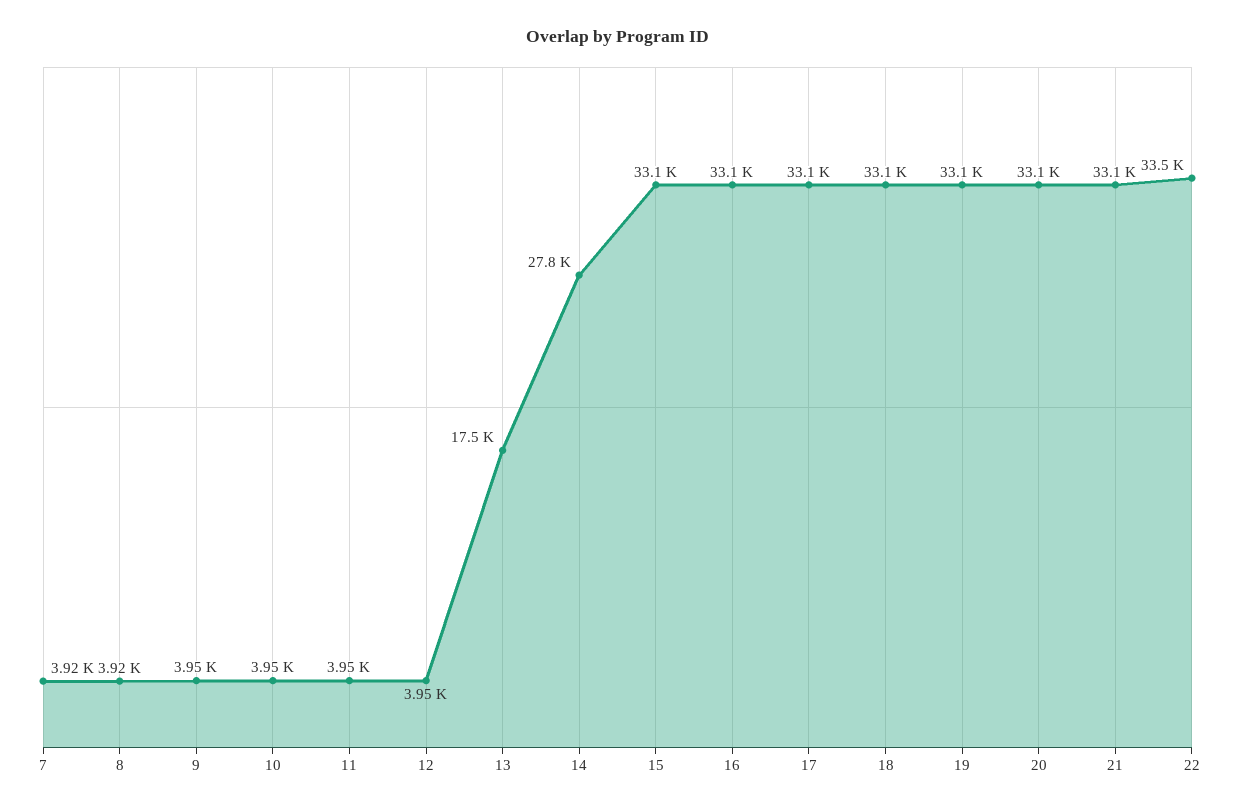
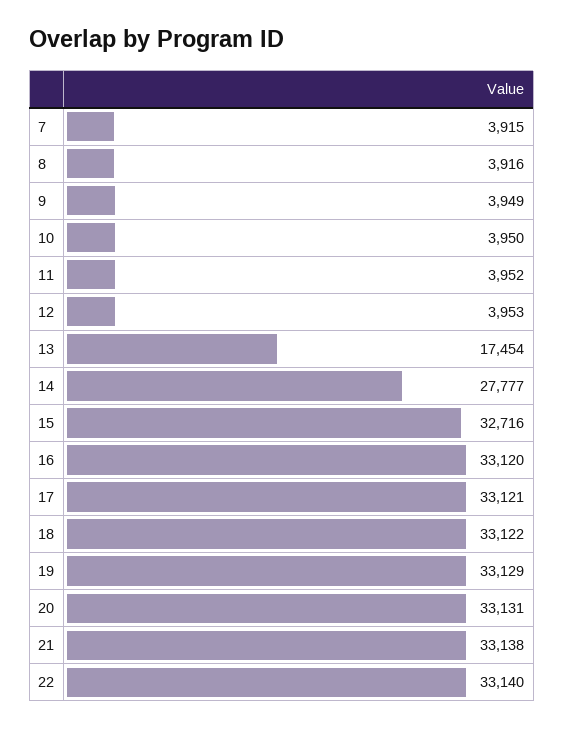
15: 33100 -> 32716
22: 33500 -> 33140

